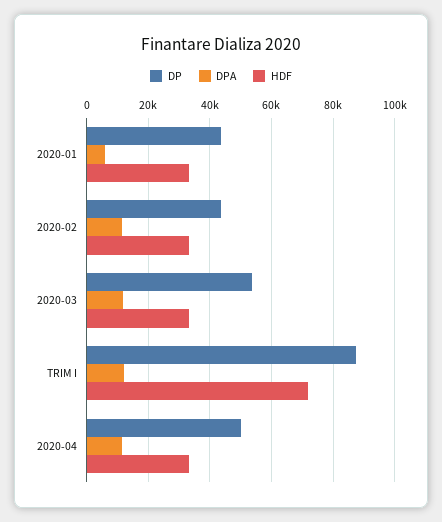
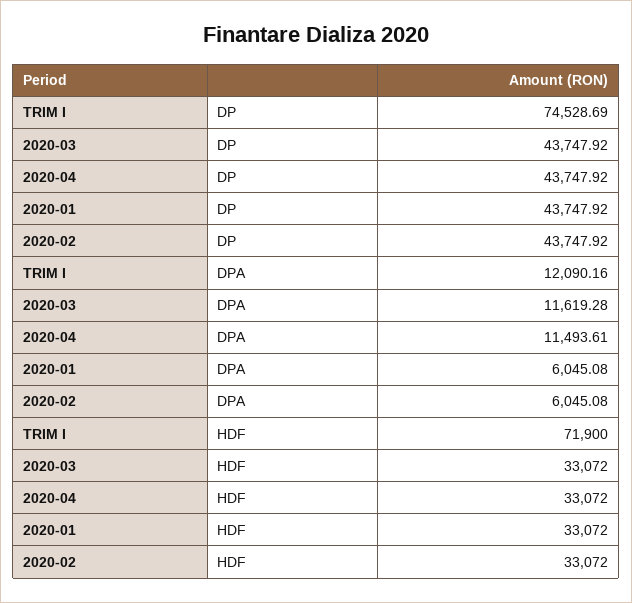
DPA, 2020-02: 12000 -> 6045.08
DP, 2020-03: 54000 -> 43747.92
DP, TRIM I: 88000 -> 74528.69
DP, 2020-04: 50000 -> 43747.92

